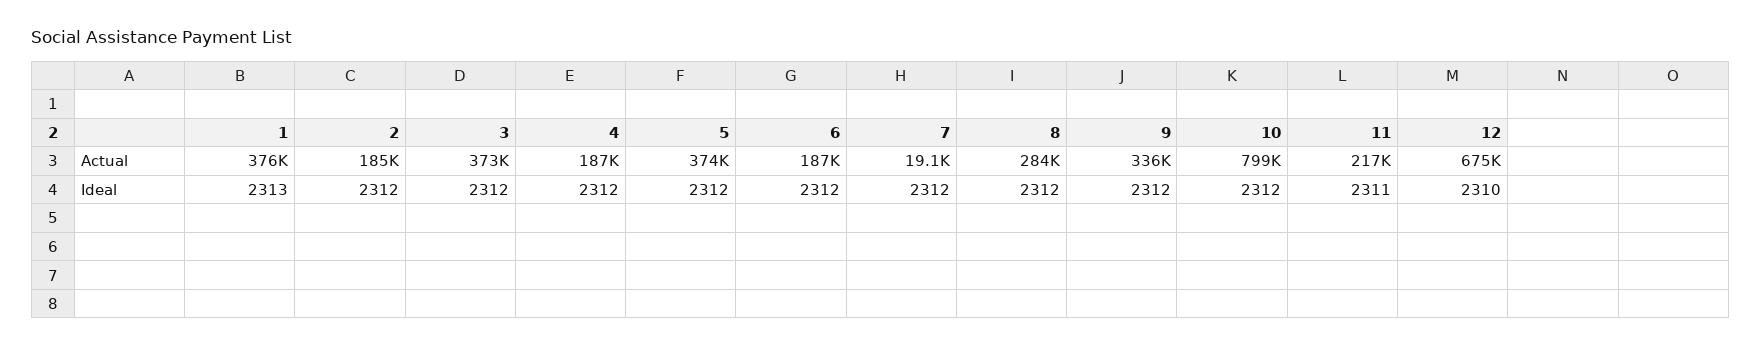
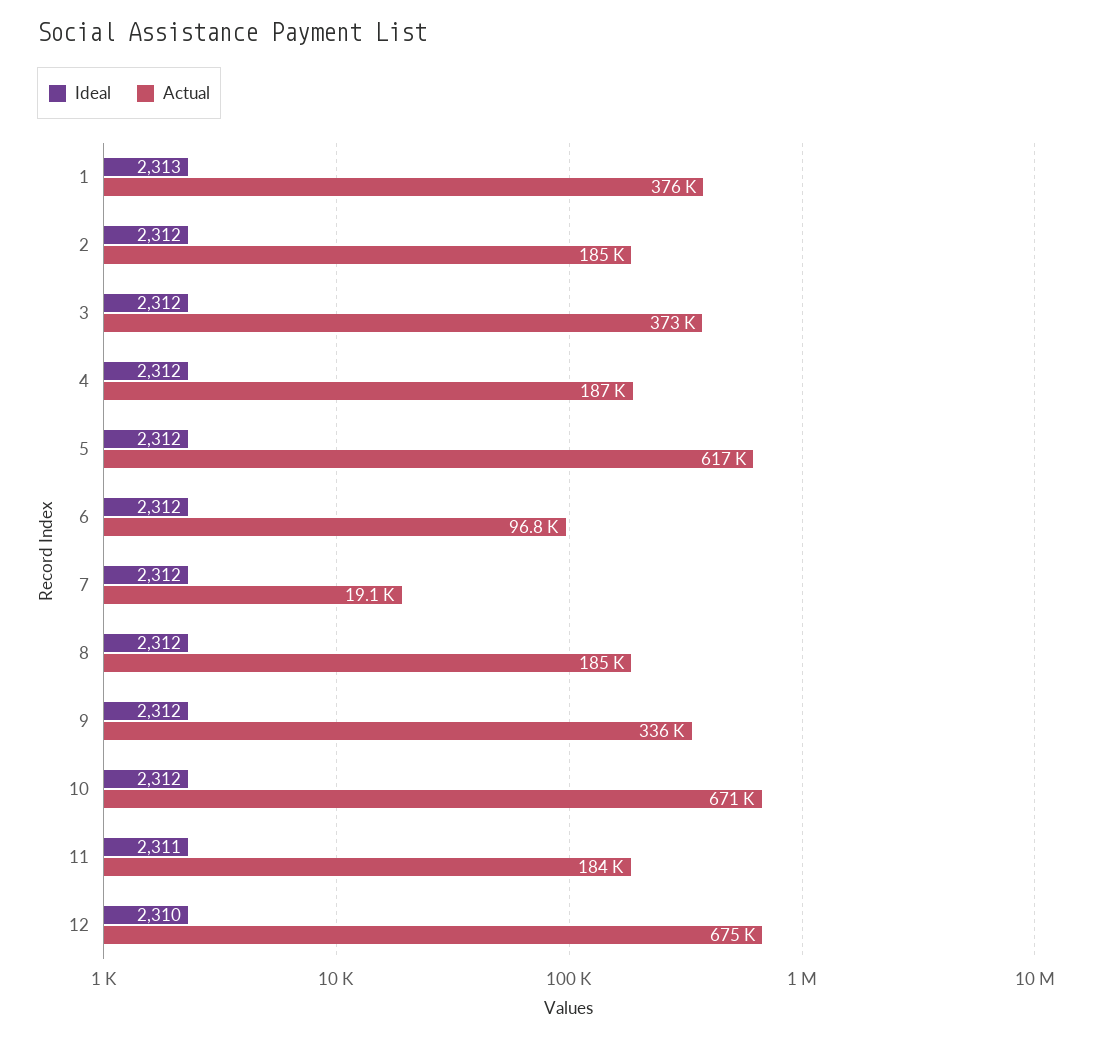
Actual, 5: 374000 -> 617000
Actual, 6: 187000 -> 96800
Actual, 8: 284000 -> 185000
Actual, 10: 799000 -> 671000
Actual, 11: 217000 -> 184000

